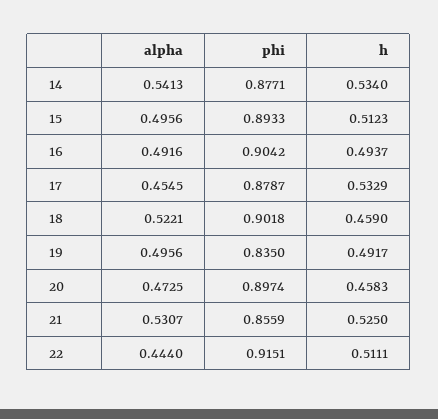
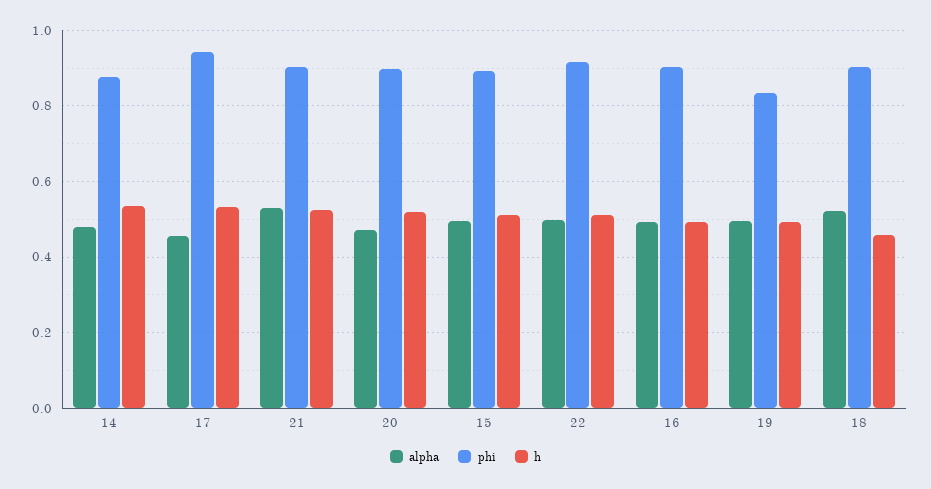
alpha, 14: 0.5413 -> 0.48
phi, 17: 0.8787 -> 0.94
h, 20: 0.4583 -> 0.52
phi, 21: 0.8559 -> 0.9
alpha, 22: 0.444 -> 0.5

